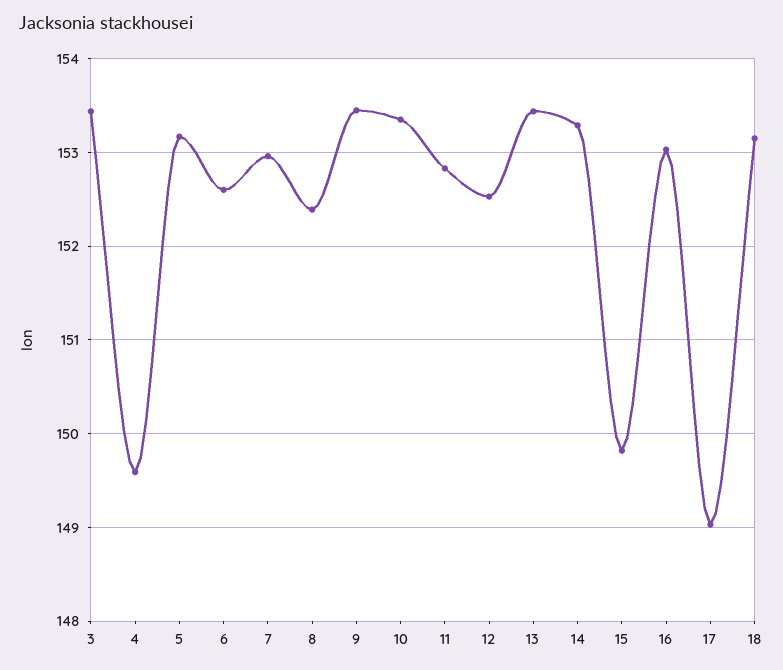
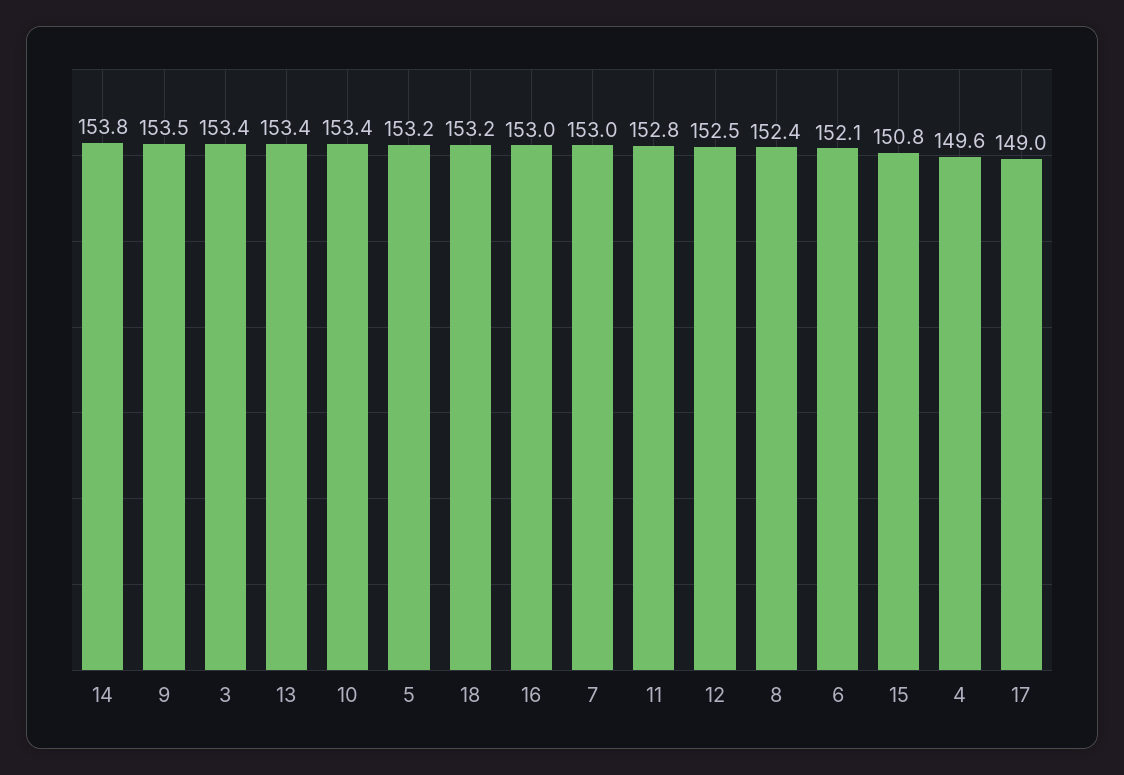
6: 152.6 -> 152.1
14: 153.3 -> 153.8
15: 149.8 -> 150.8

